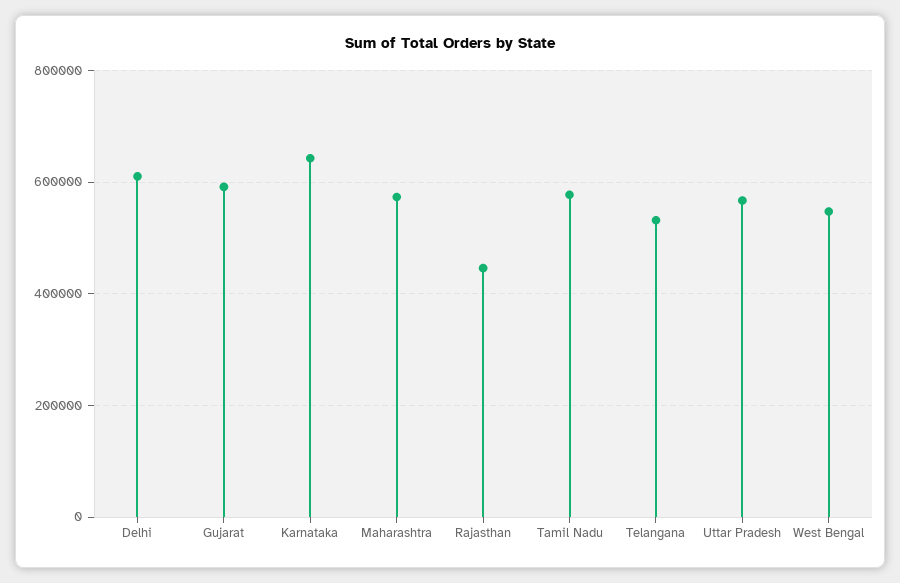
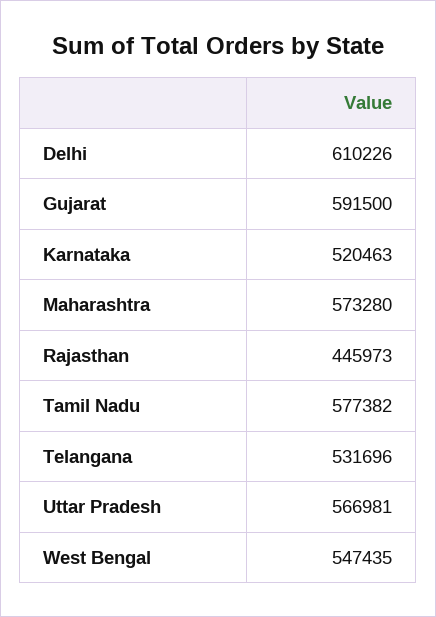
Karnataka: 640000 -> 520463

